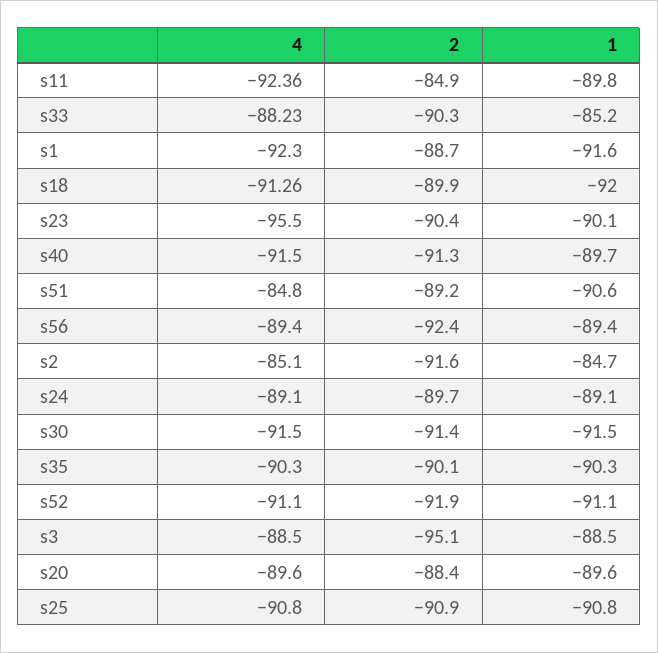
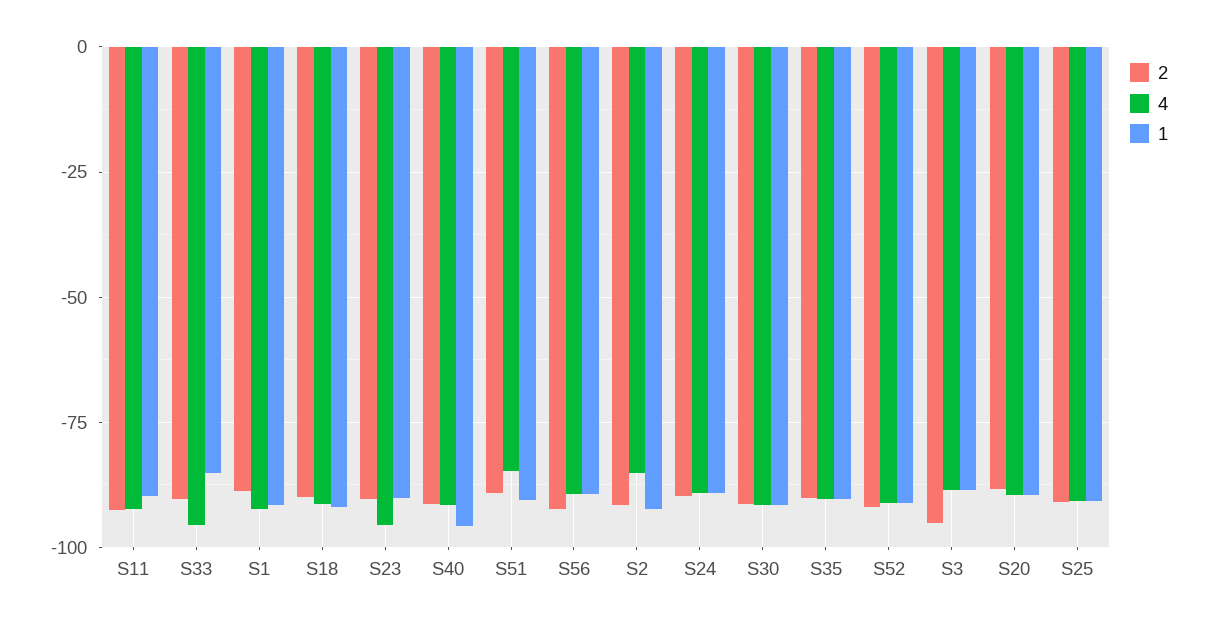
2, s11: -84.9 -> -92.5
4, s33: -88.23 -> -95
1, s40: -89.7 -> -95
1, s2: -84.7 -> -92.5

